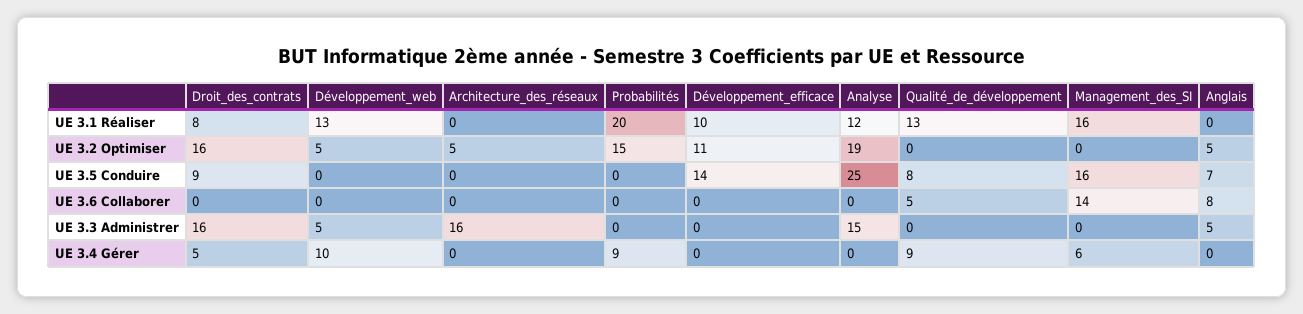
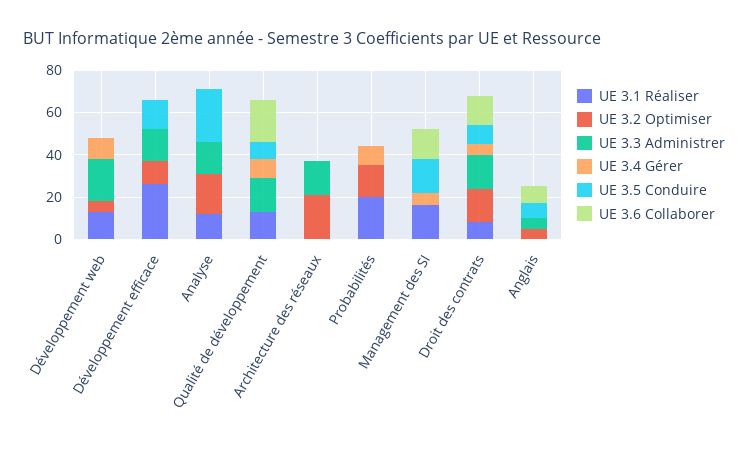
UE 3.1 Réaliser, Développement_efficace: 10 -> 25
UE 3.2 Optimiser, Architecture_des_réseaux: 5 -> 20
UE 3.6 Collaborer, Droit_des_contrats: 0 -> 15
UE 3.6 Collaborer, Qualité_de_développement: 5 -> 20
UE 3.3 Administrer, Développement_web: 5 -> 20
UE 3.3 Administrer, Développement_efficace: 0 -> 15
UE 3.3 Administrer, Qualité_de_développement: 0 -> 15

